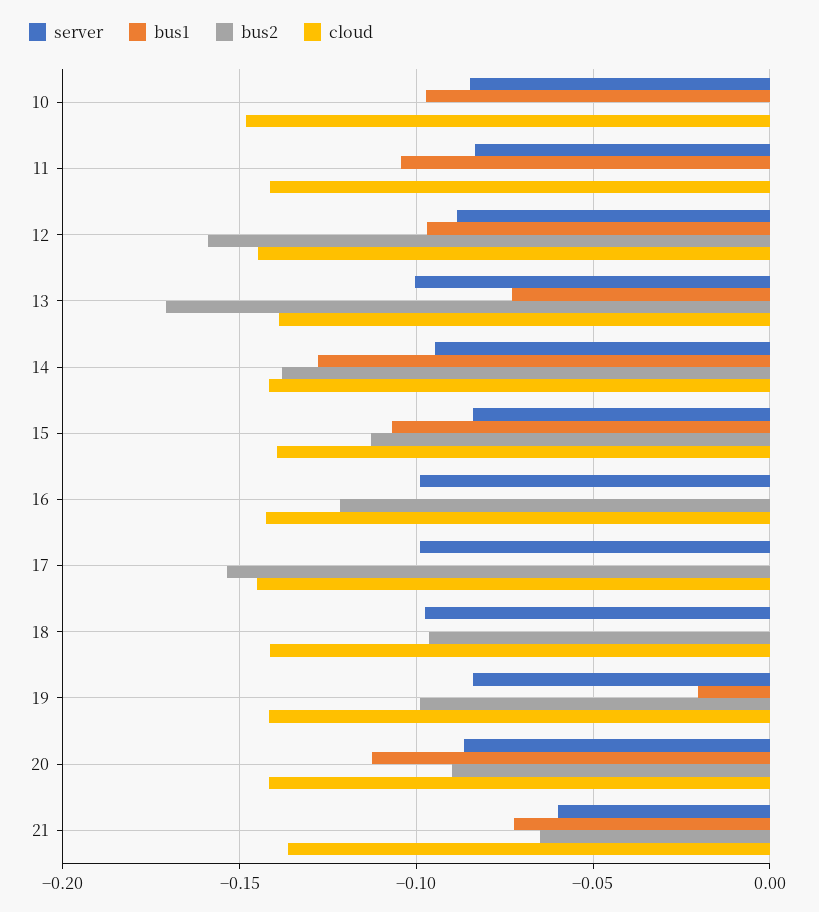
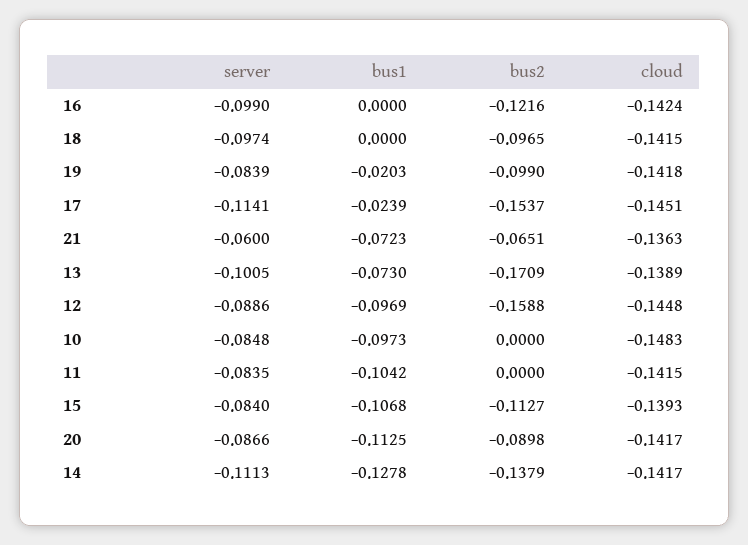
server, 14: -0.095 -> -0.1113
server, 17: -0.1 -> -0.1141
bus1, 17: 0 -> -0.0239

